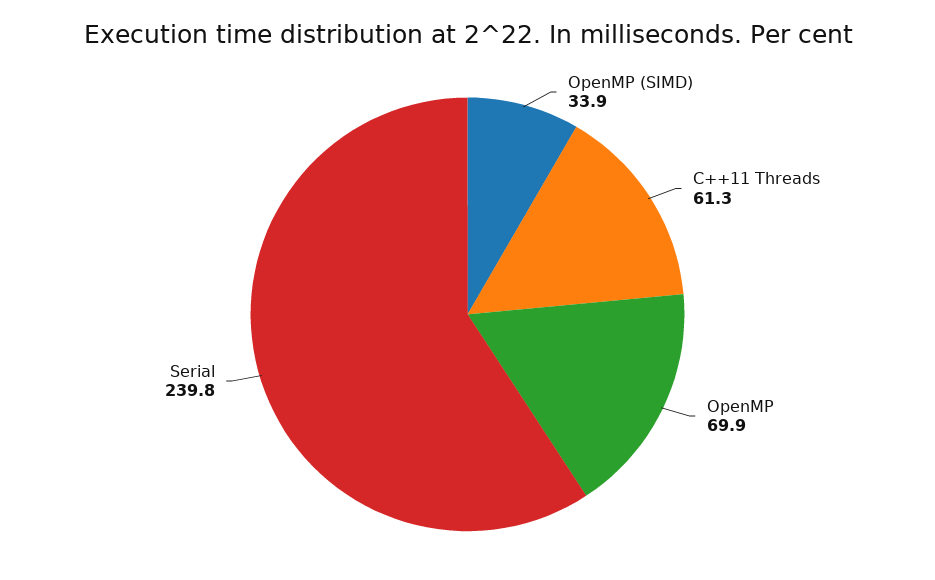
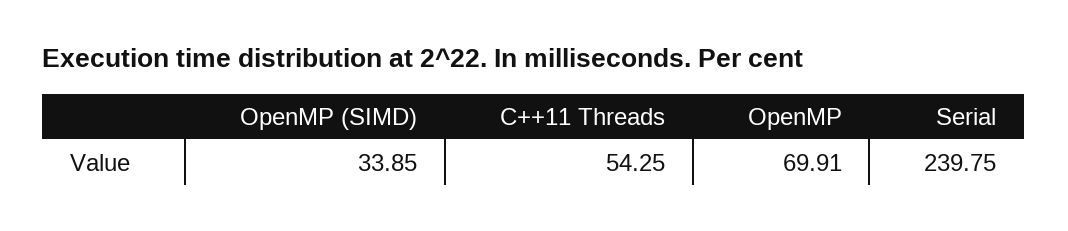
C++11 Threads: 61.3 -> 54.25

